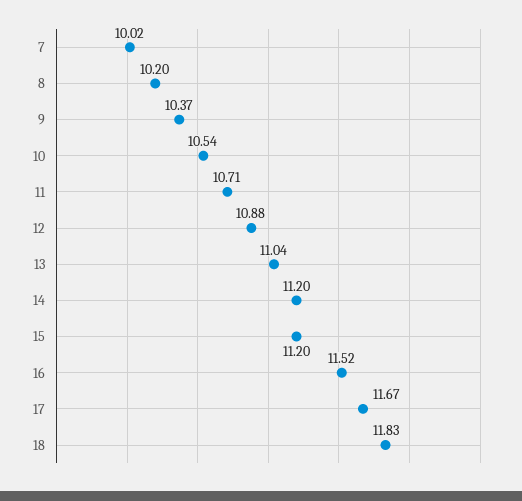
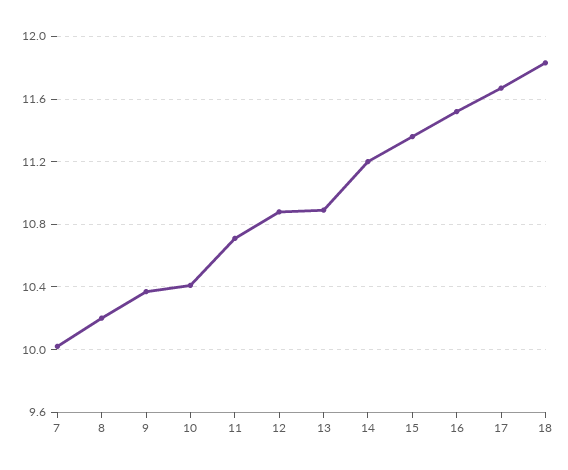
10: 10.54 -> 10.4
13: 11.04 -> 10.9
15: 11.2 -> 11.35

